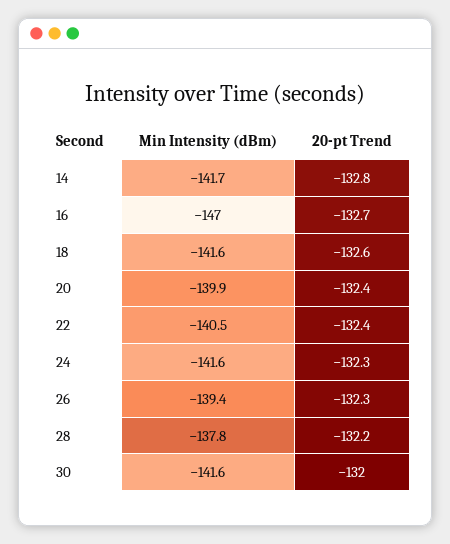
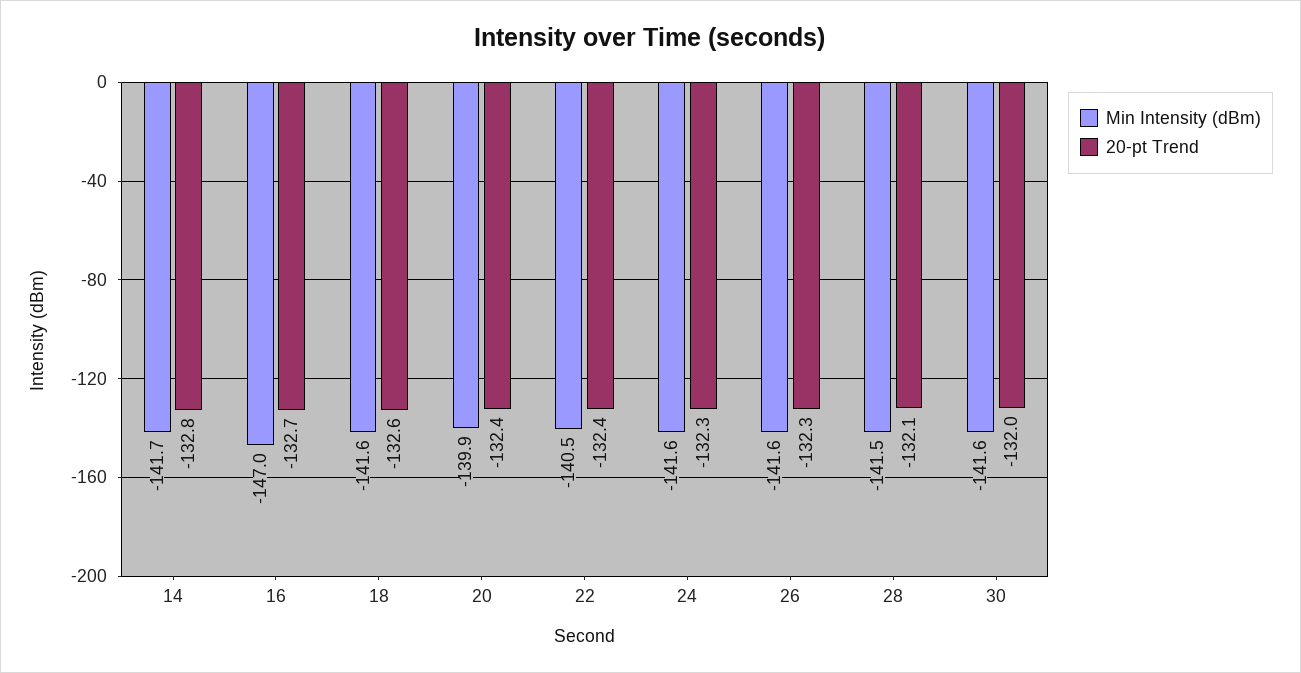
Min Intensity (dBm), 26: -139.4 -> -141.6
Min Intensity (dBm), 28: -137.8 -> -141.5
20-pt Trend, 28: -132.2 -> -132.1

